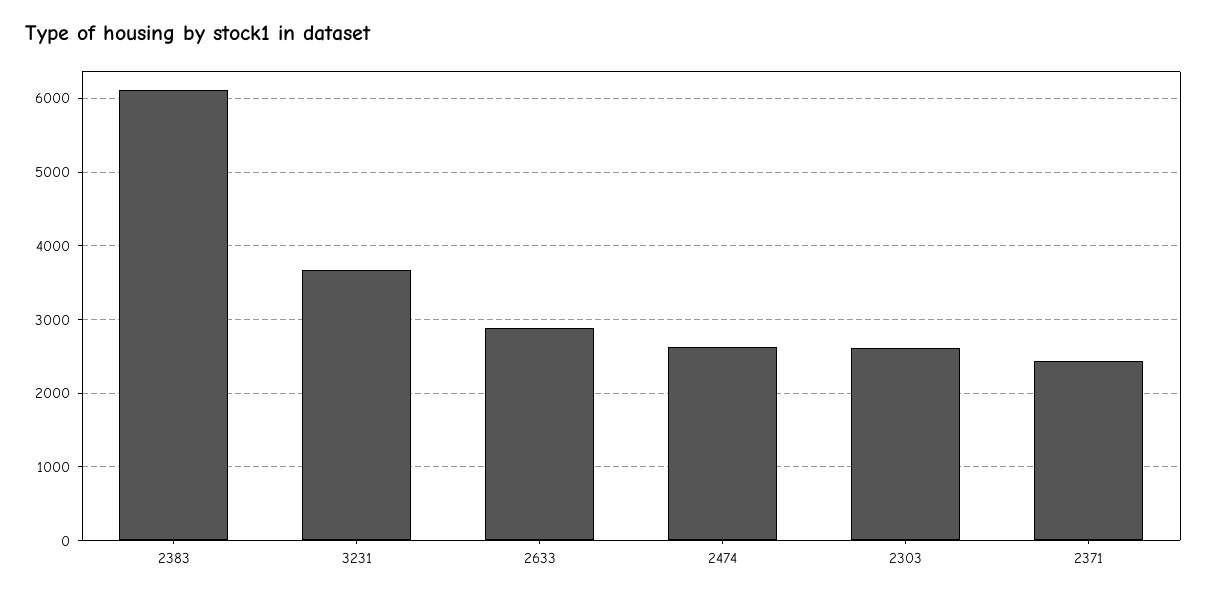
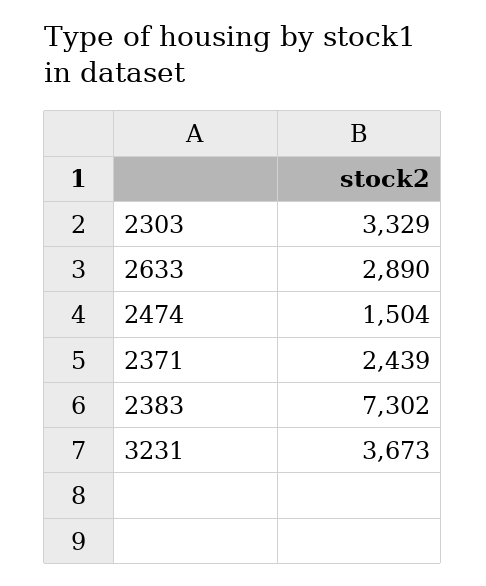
2383: 6100 -> 7302
2474: 2600 -> 1504
2303: 2600 -> 3329

